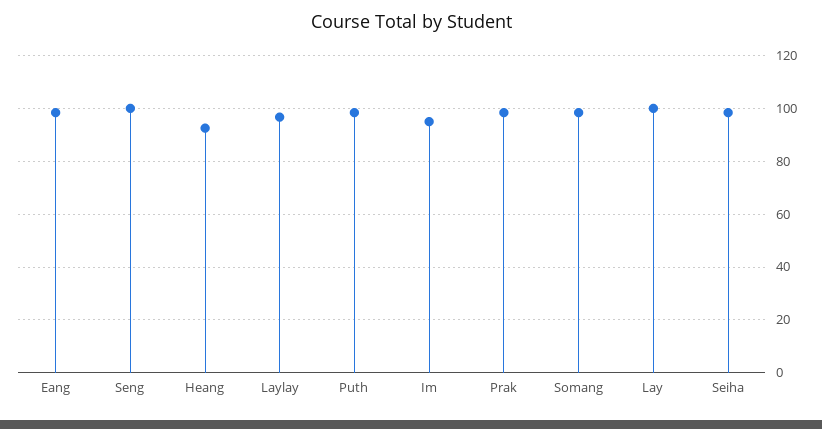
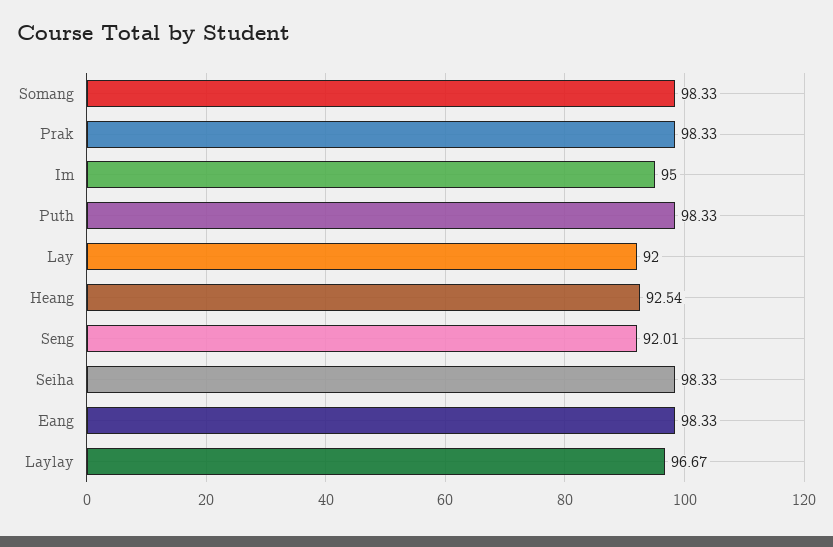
Seng: 100 -> 92.01
Lay: 100 -> 92

